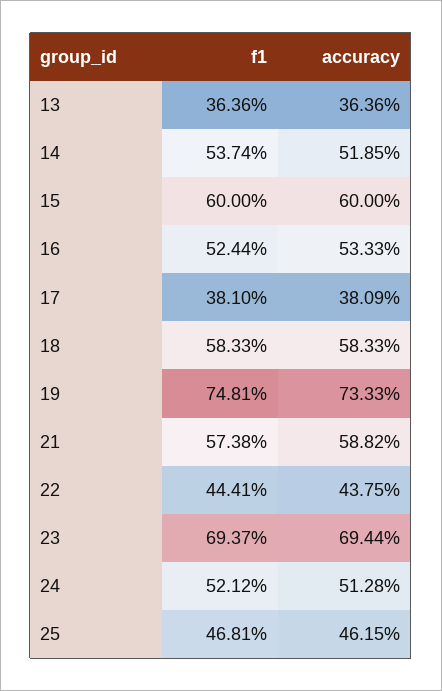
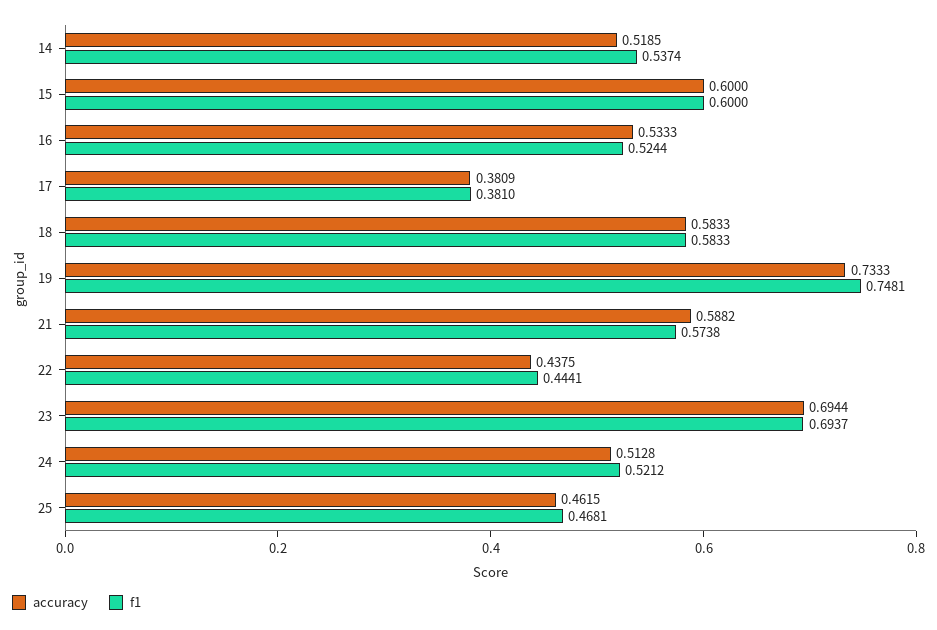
f1, 13: 0.3636 -> none
accuracy, 13: 0.3636 -> none

